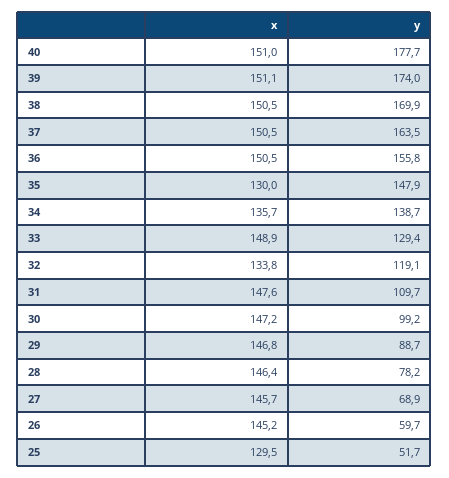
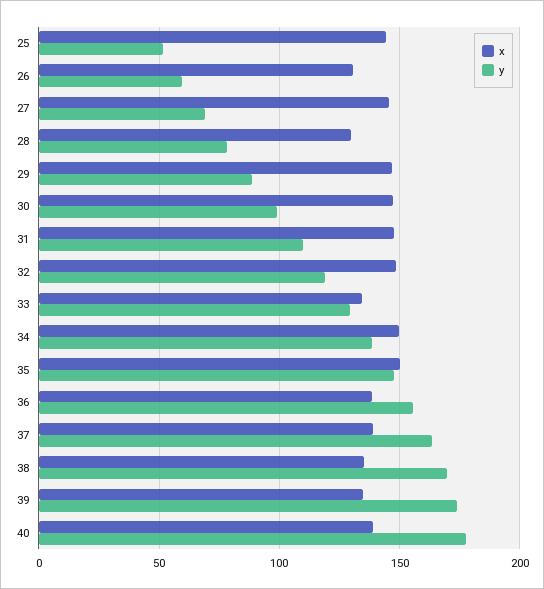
x, 40: 151 -> 140
x, 39: 151.1 -> 135
x, 38: 150.5 -> 135
x, 37: 150.5 -> 140
x, 36: 150.5 -> 140
x, 35: 130 -> 150
x, 34: 135.7 -> 150
x, 33: 148.9 -> 135
x, 32: 133.8 -> 150
x, 28: 146.4 -> 130
x, 26: 145.2 -> 130
x, 25: 129.5 -> 145

